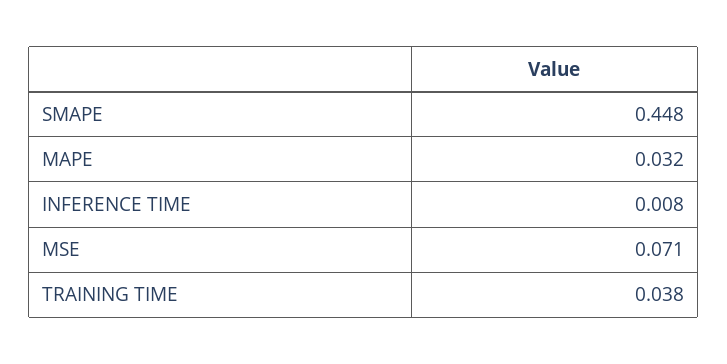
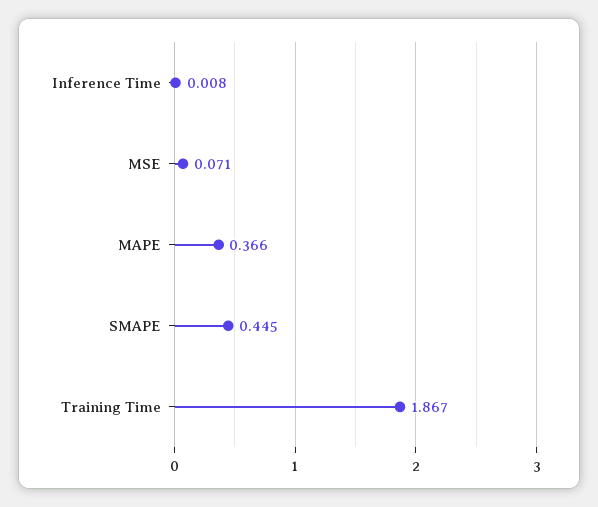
SMAPE: 0.448 -> 0.445
MAPE: 0.032 -> 0.366
TRAINING TIME: 0.038 -> 1.867

